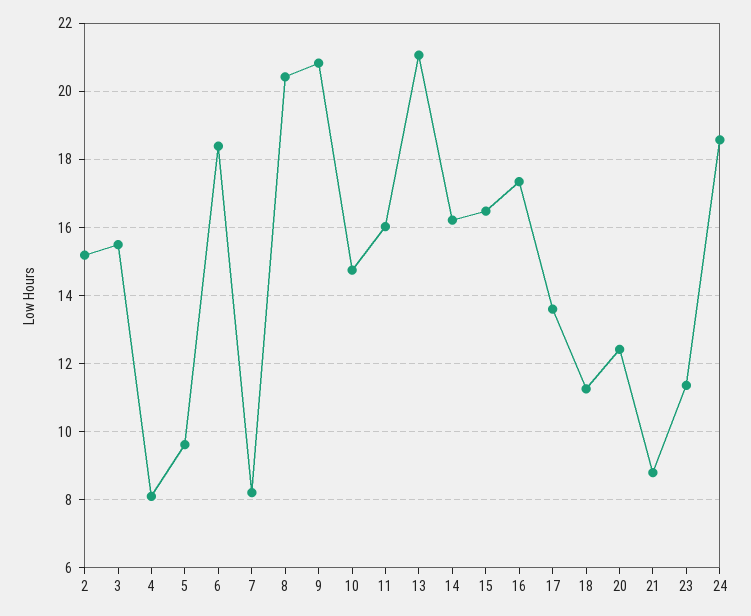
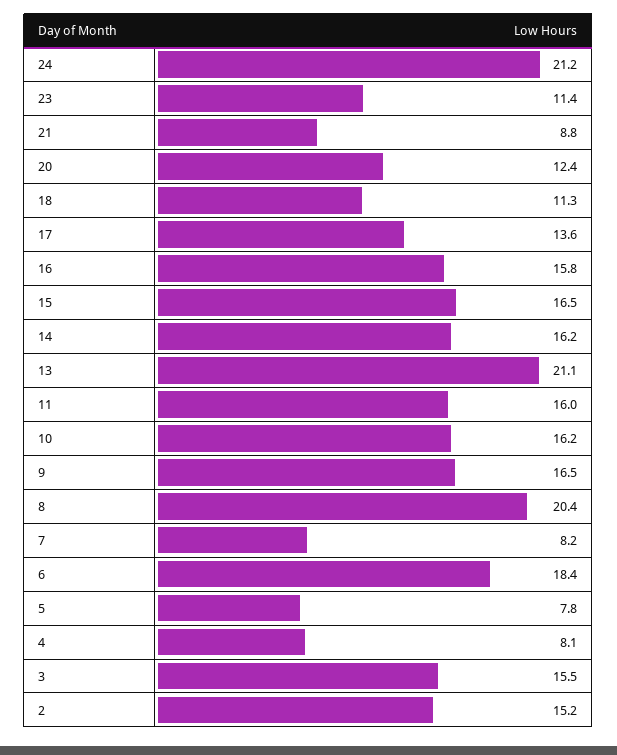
5: 9.6 -> 7.8
9: 20.8 -> 16.5
10: 14.8 -> 16.2
16: 17.4 -> 15.8
24: 18.6 -> 21.2

